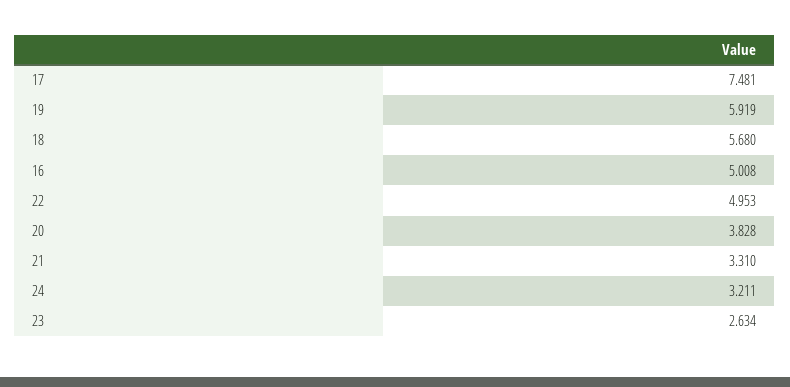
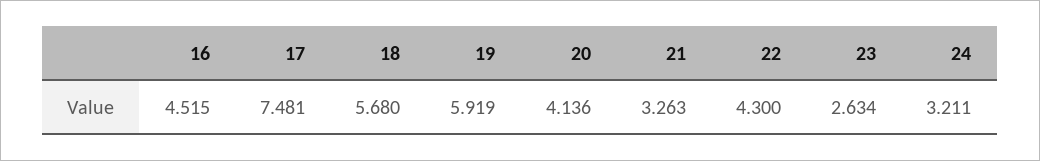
16: 5.008 -> 4.515
22: 4.953 -> 4.3
20: 3.828 -> 4.136
21: 3.31 -> 3.263

